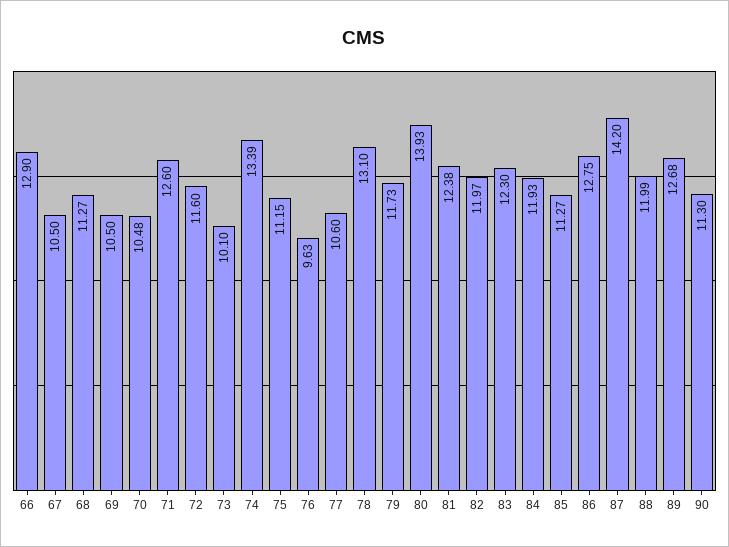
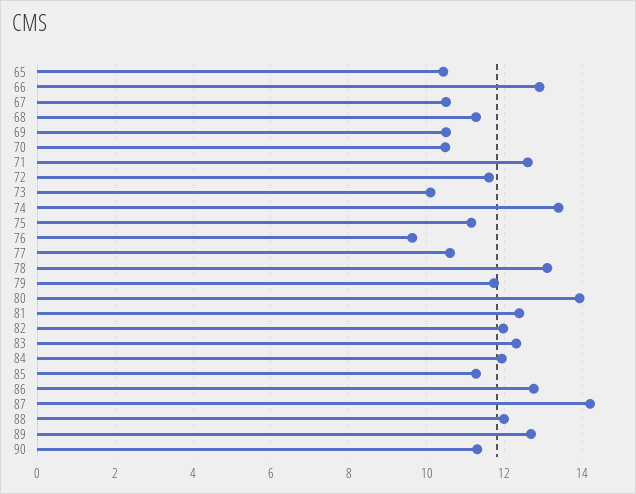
65: none -> 10.4

